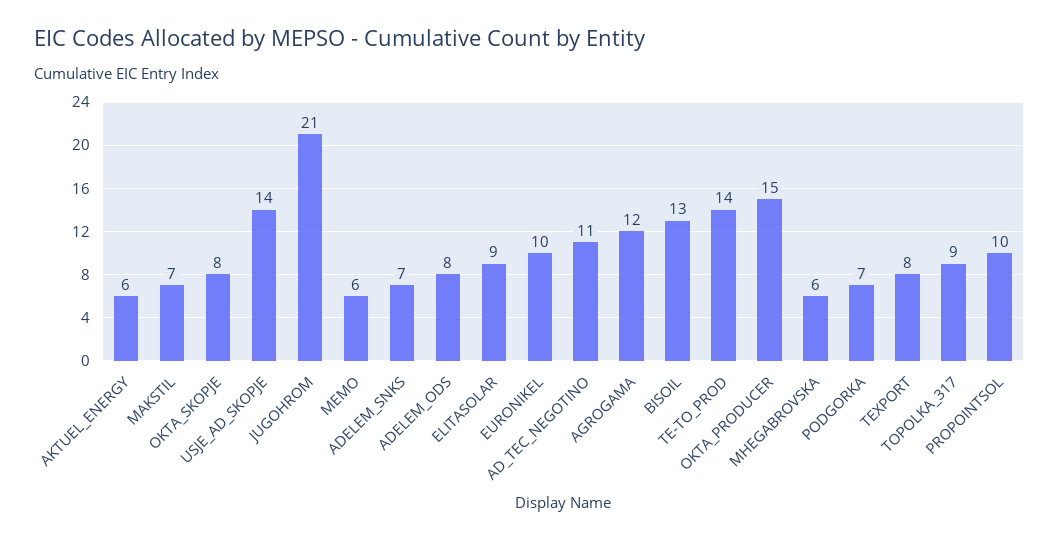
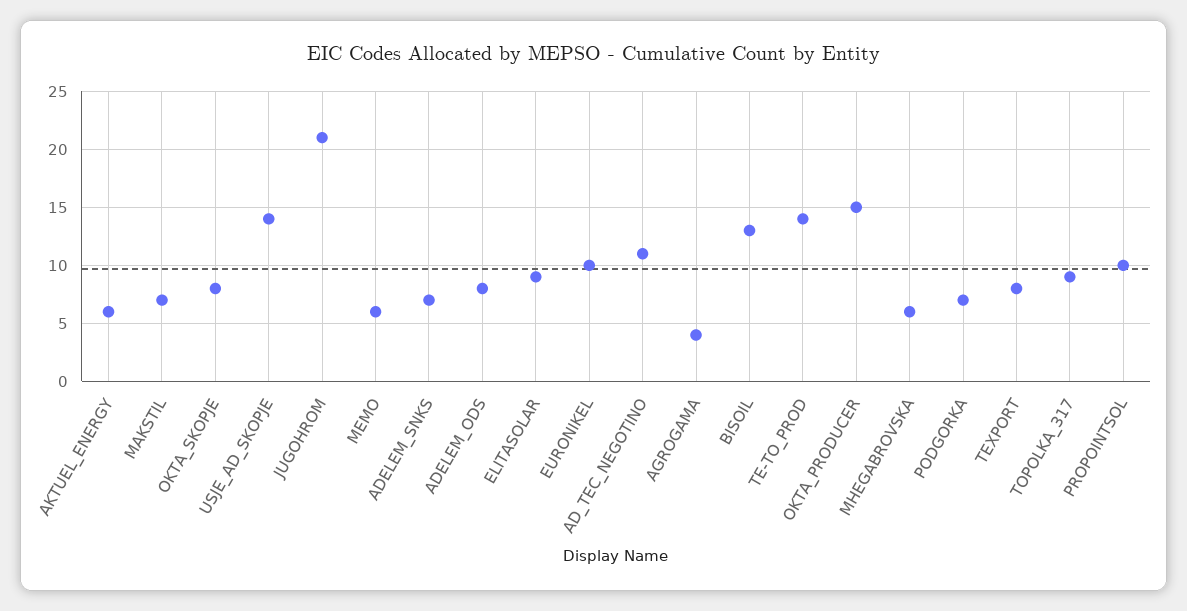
AGROGAMA: 12 -> 4

